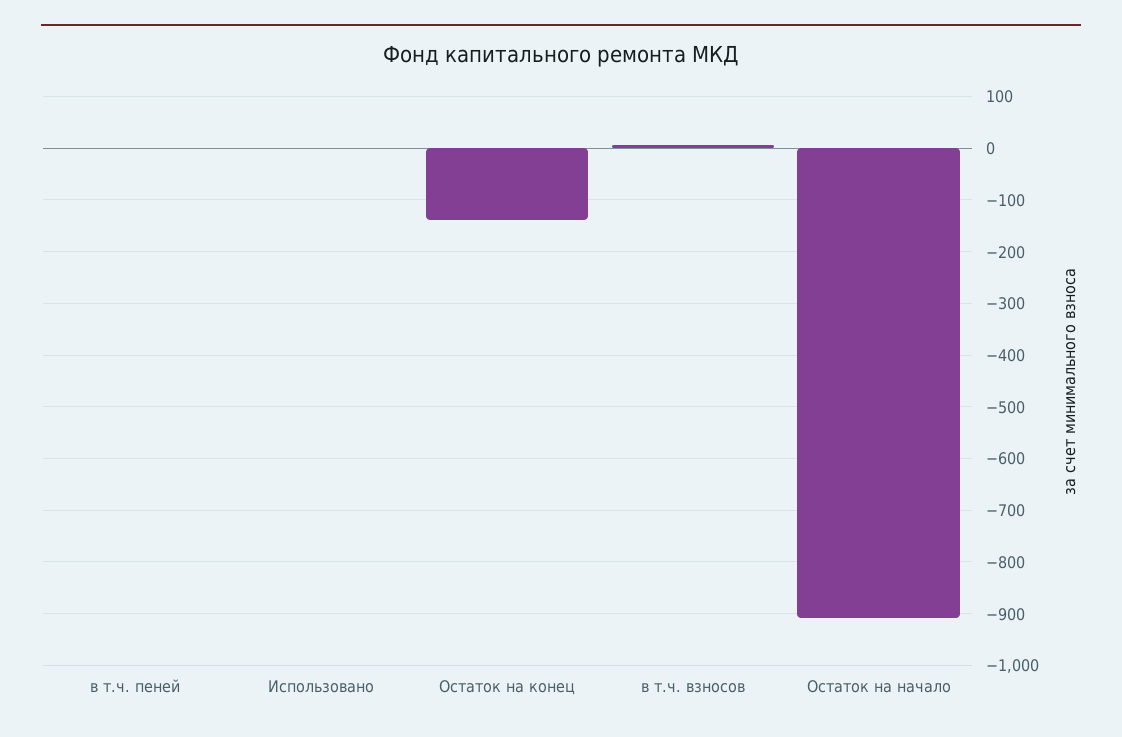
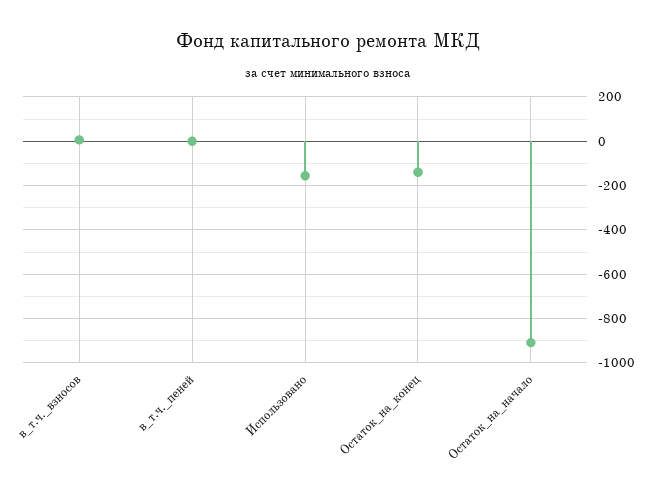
Использовано: 0 -> -150

